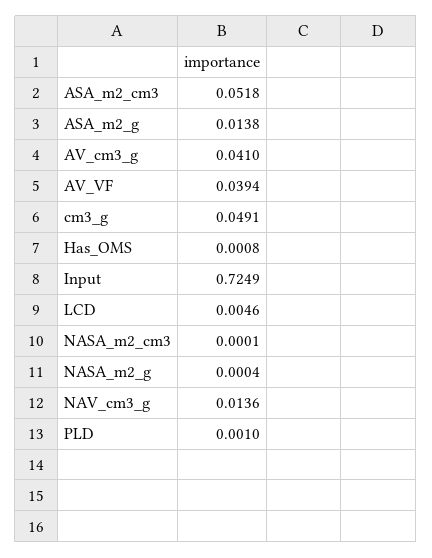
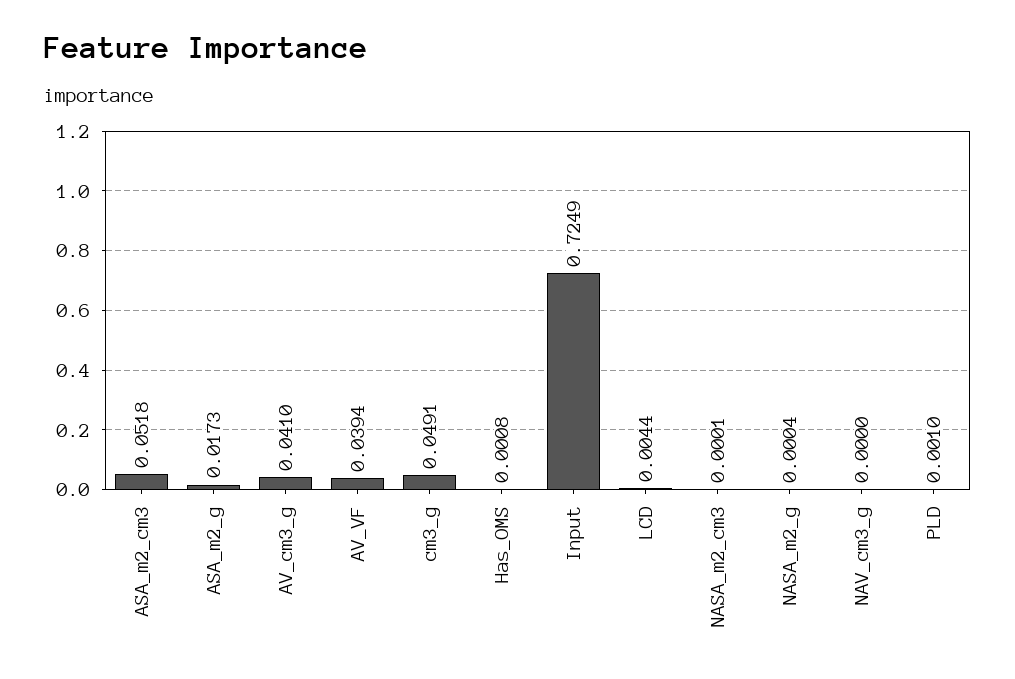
ASA_m2_g: 0.0138 -> 0.0173
LCD: 0.0046 -> 0.0044
NAV_cm3_g: 0.0136 -> 0

